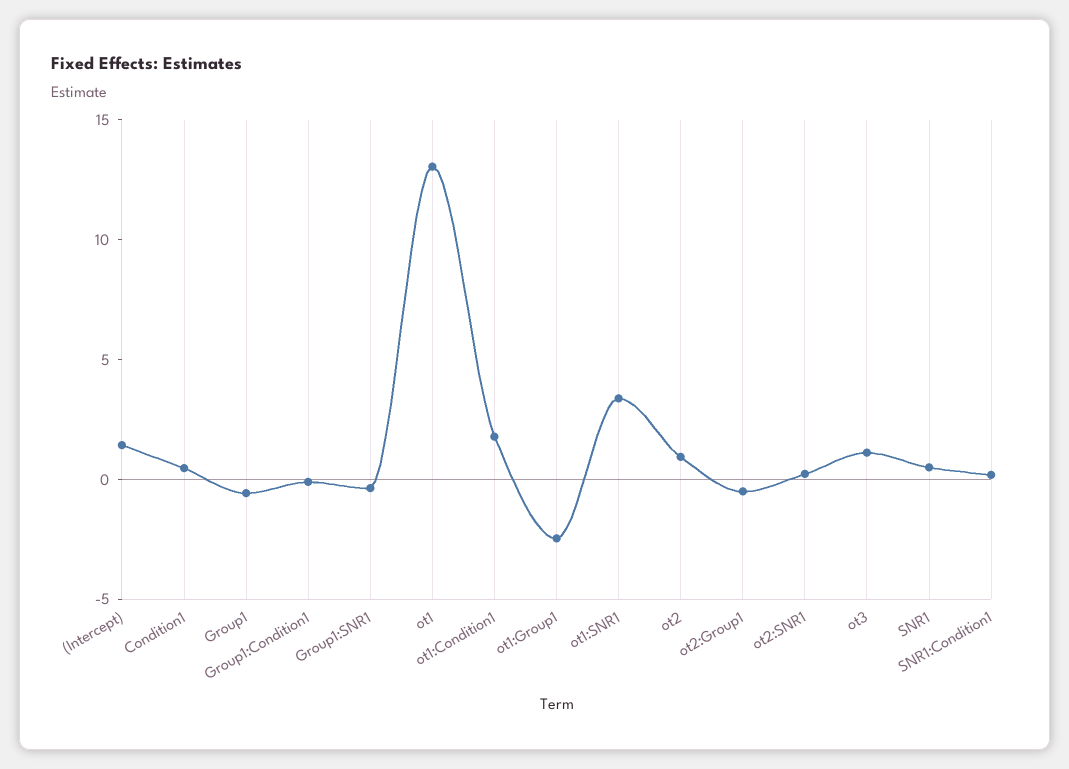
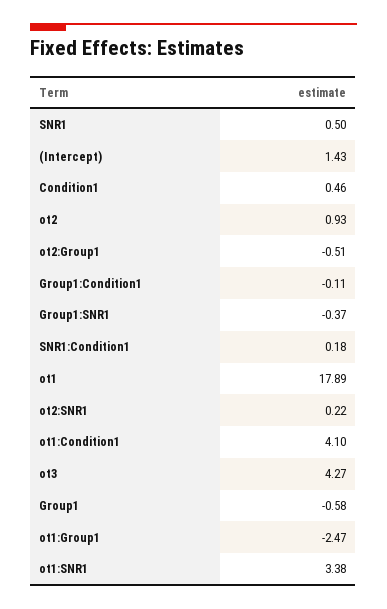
ot1: 13 -> 17.89
ot1:Condition1: 2 -> 4.1
ot3: 1 -> 4.27

